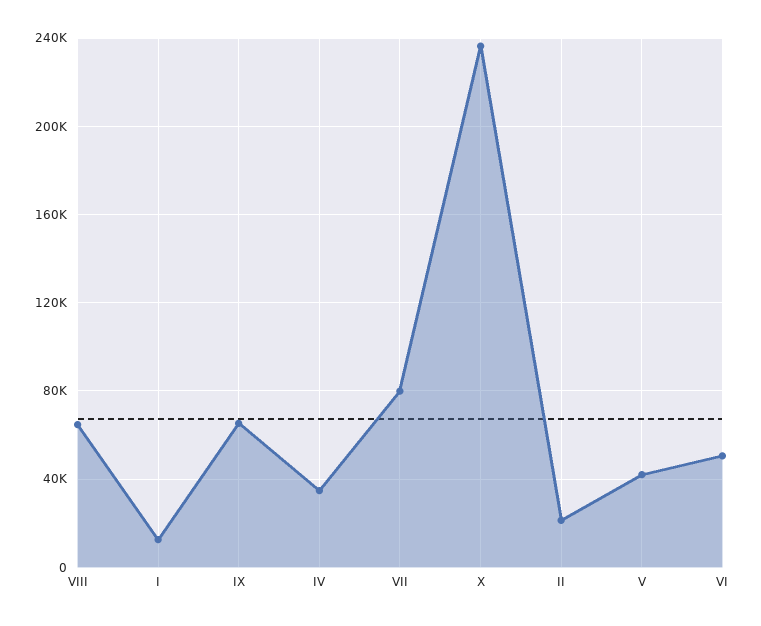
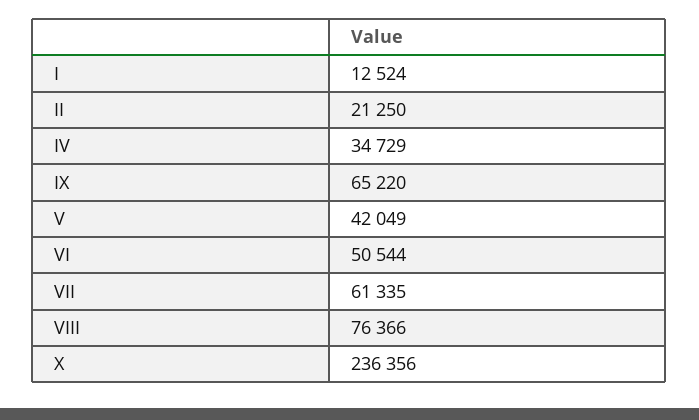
VIII: 65000 -> 76366
VII: 80000 -> 61335

